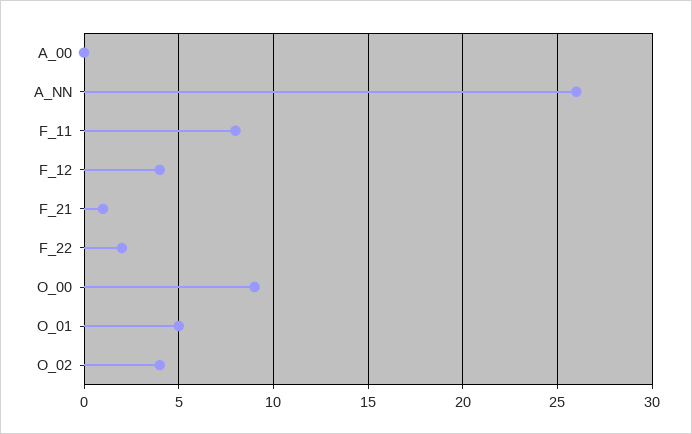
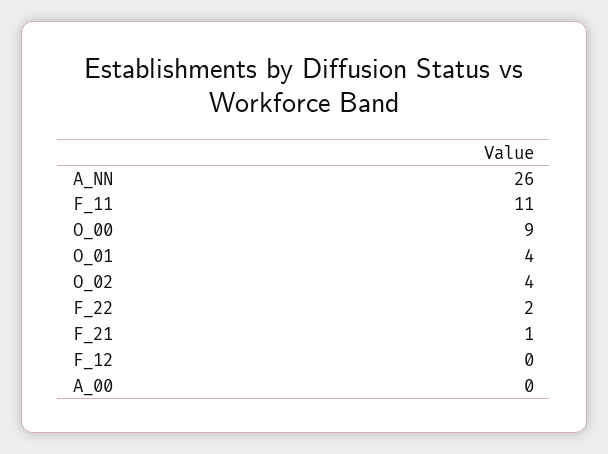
F_11: 8 -> 11
F_12: 4 -> 0
O_01: 5 -> 4

